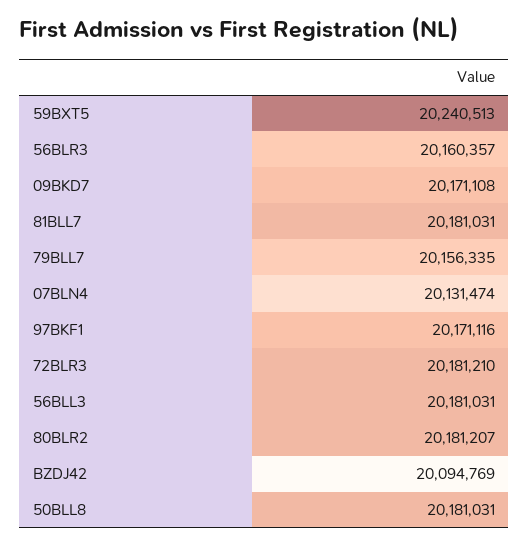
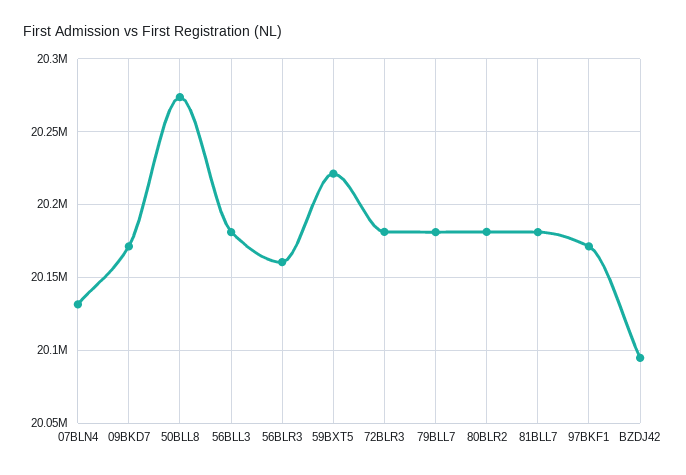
59BXT5: 20240513 -> 20220000
79BLL7: 20156335 -> 20180000
50BLL8: 20181031 -> 20275000

